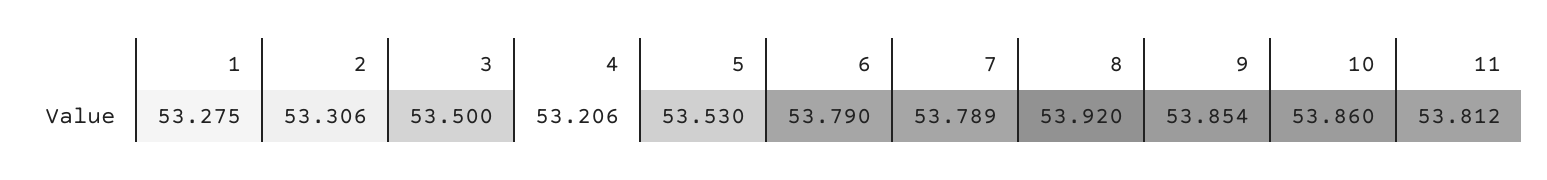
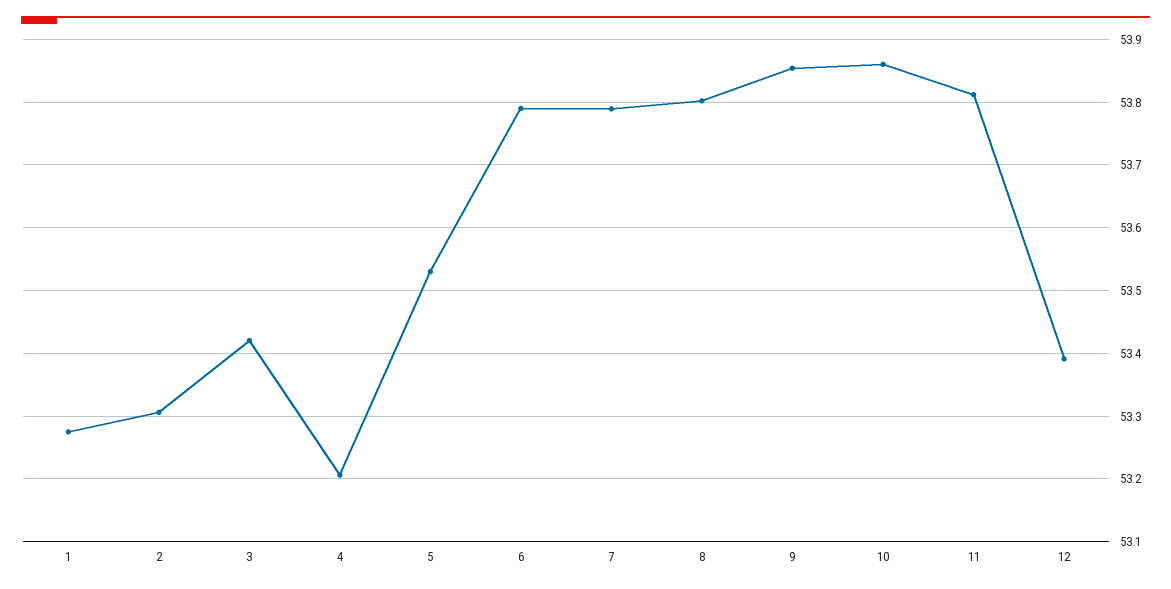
3: 53.5 -> 53.42
8: 53.92 -> 53.8
12: none -> 53.39

